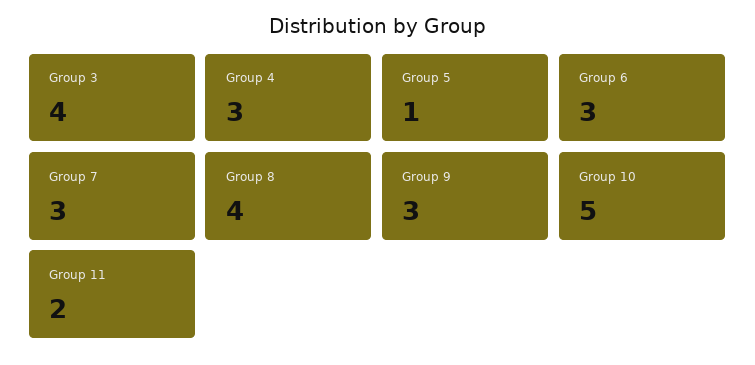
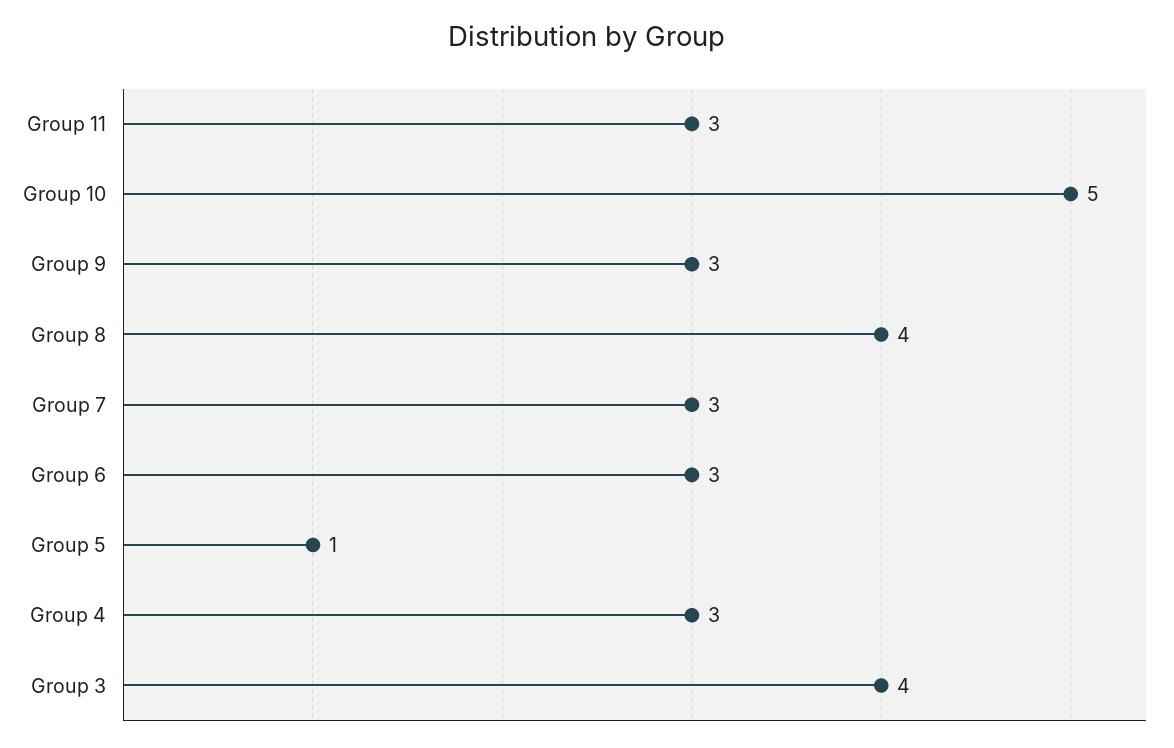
Group 11: 2 -> 3

